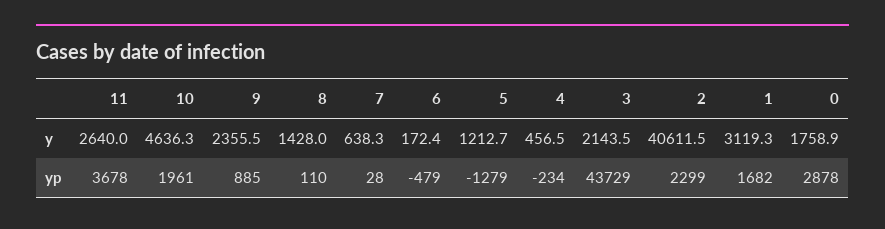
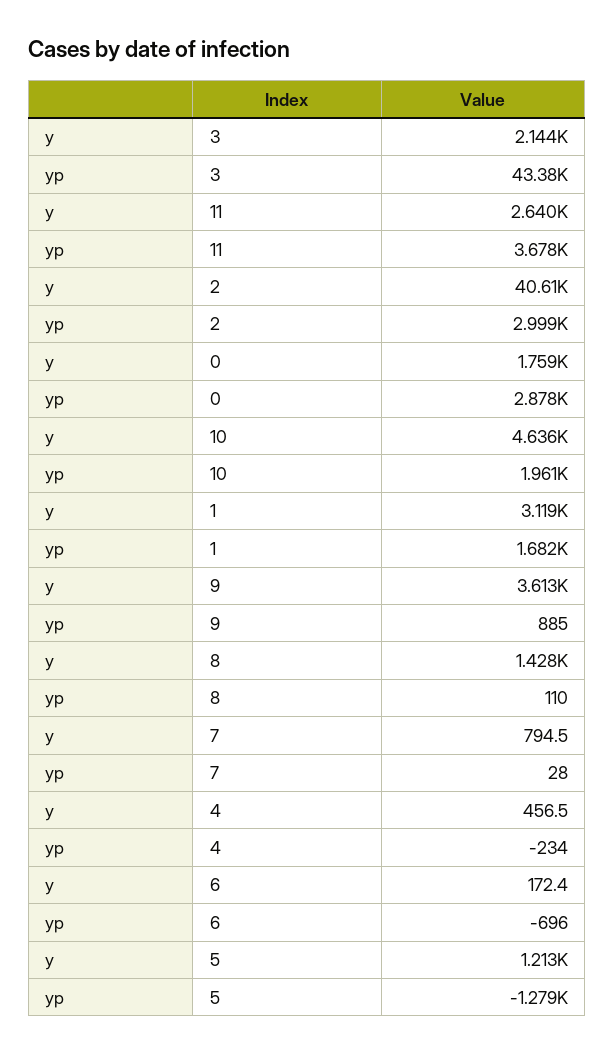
9, y: 2355.5 -> 3613
7, y: 638.3 -> 794.5
6, yp: -479 -> -696
3, yp: 43729 -> 43380
2, yp: 2299 -> 2999

